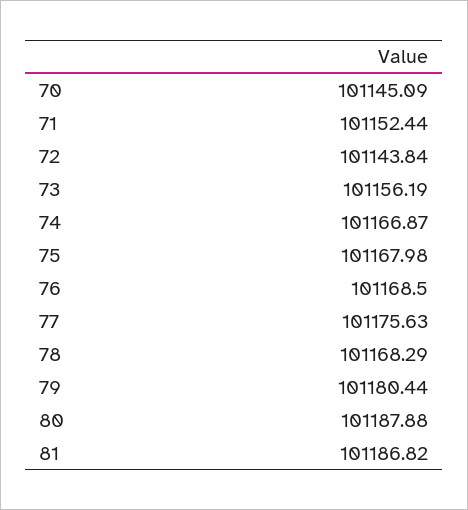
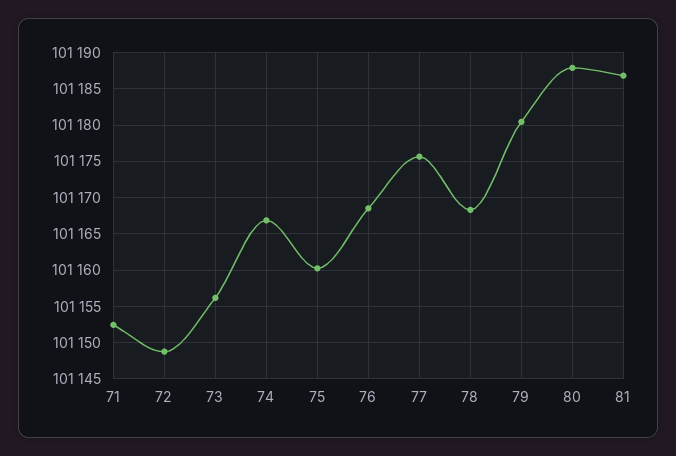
70: 101145.09 -> none
72: 101143.84 -> 101149
75: 101167.98 -> 101160

